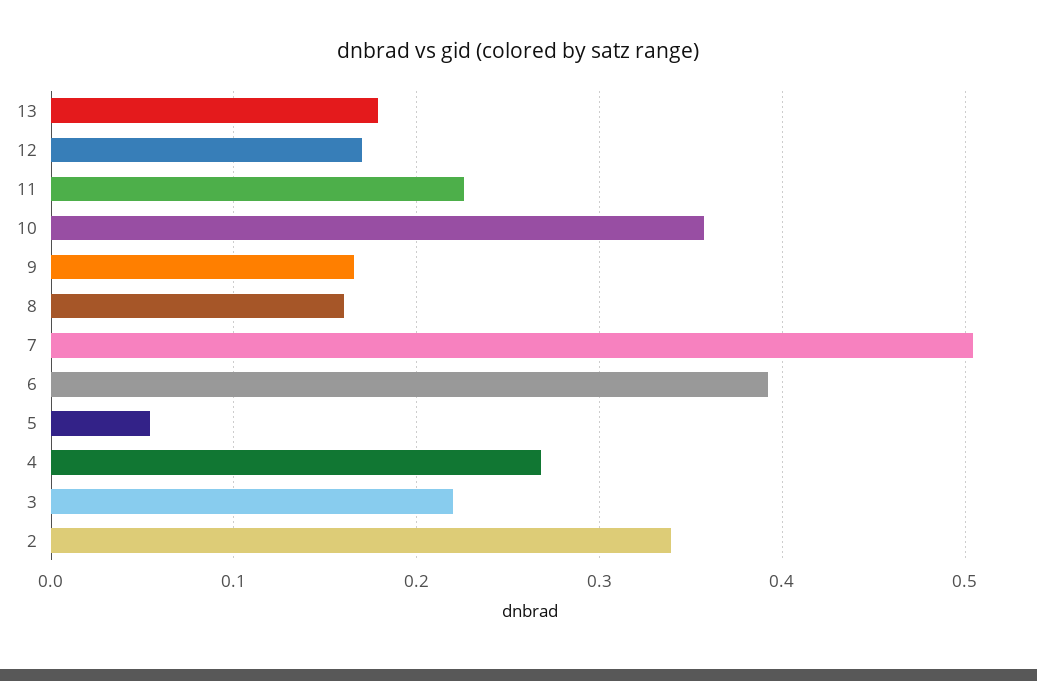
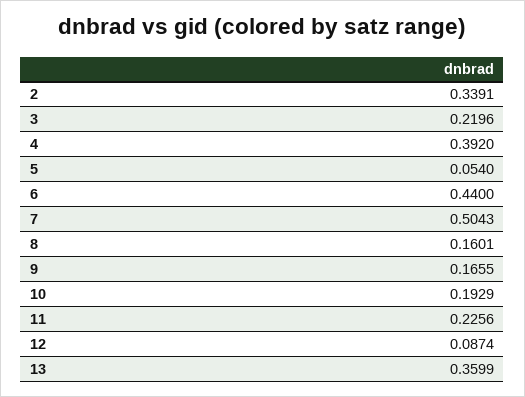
13: 0.18 -> 0.3599
12: 0.17 -> 0.0874
10: 0.36 -> 0.1929
6: 0.39 -> 0.44
4: 0.27 -> 0.392

